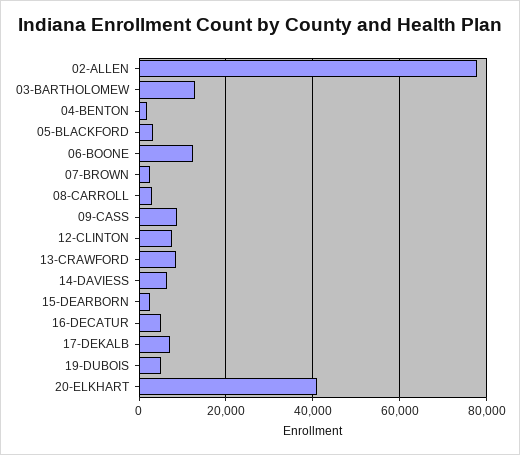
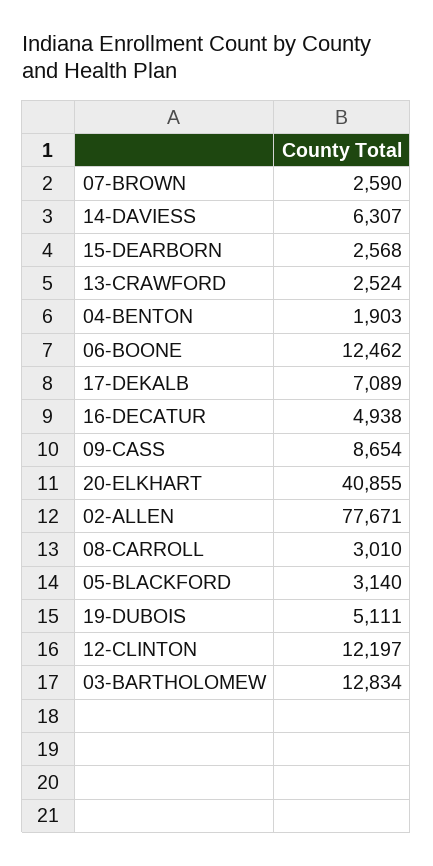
12-CLINTON: 8000 -> 12197
13-CRAWFORD: 8000 -> 2524

